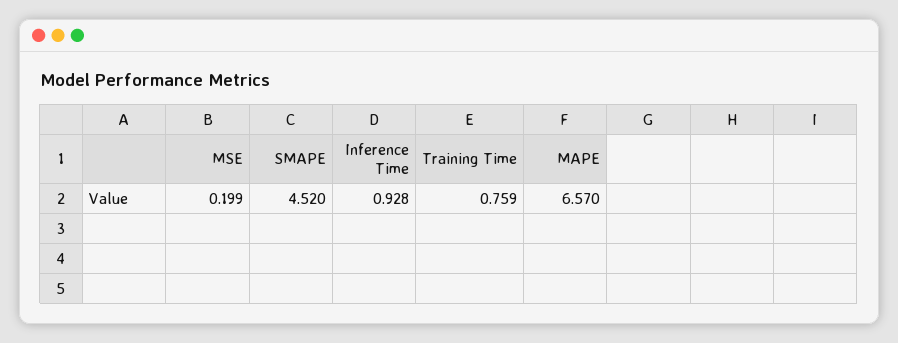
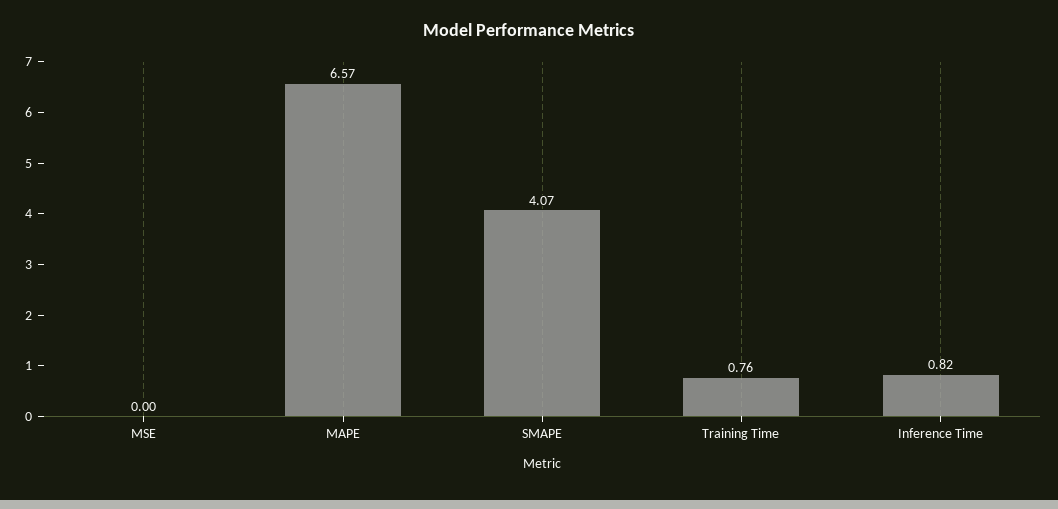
MSE: 0.199 -> 0
SMAPE: 4.52 -> 4.07
Inference Time: 0.928 -> 0.82

